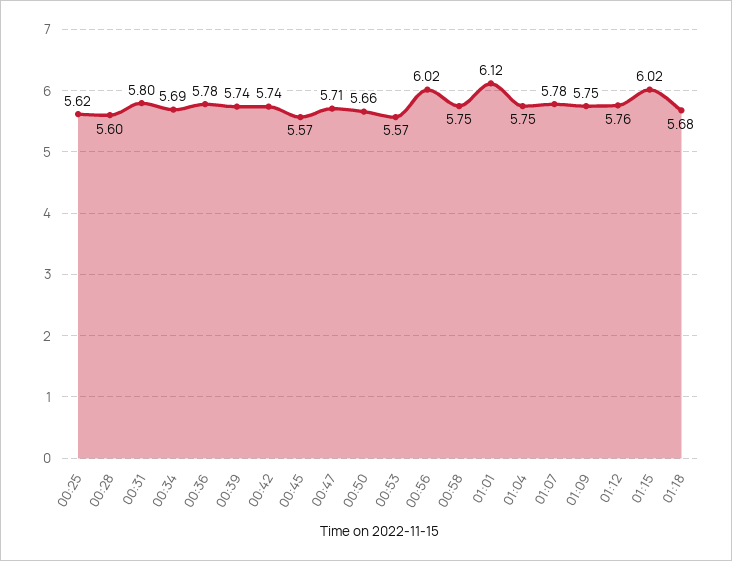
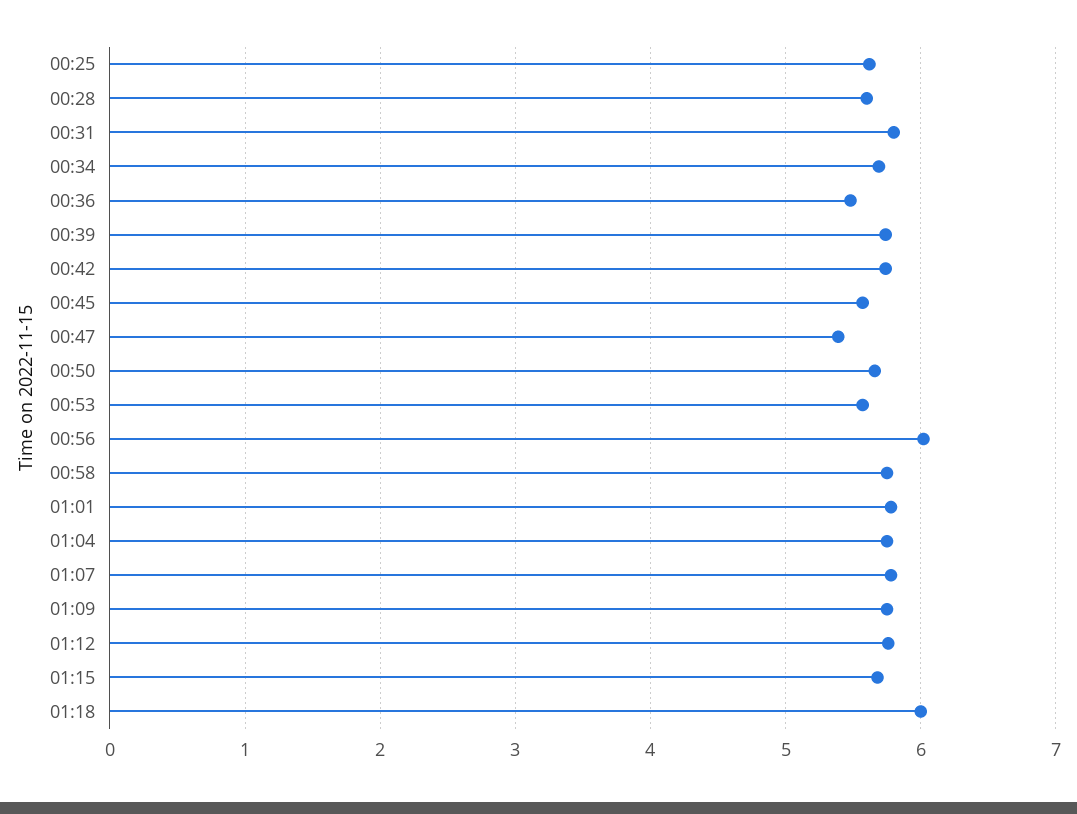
00:36: 5.78 -> 5.5
00:47: 5.71 -> 5.4
01:01: 6.12 -> 5.8
01:15: 6.02 -> 5.7
01:18: 5.68 -> 6

